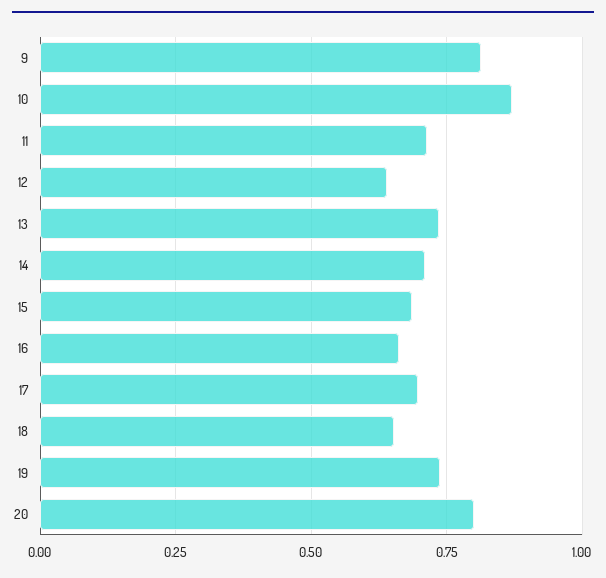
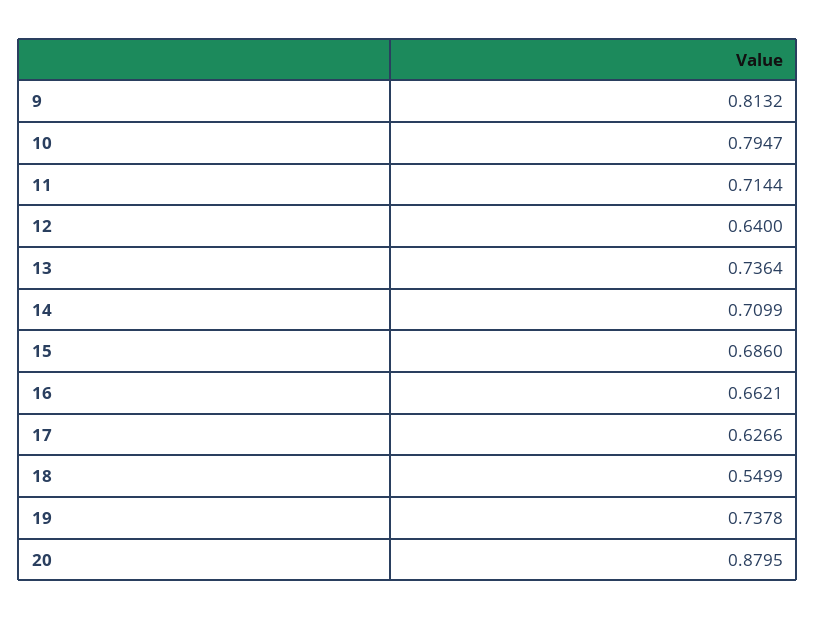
10: 0.875 -> 0.7947
17: 0.7 -> 0.6266
18: 0.65 -> 0.5499
20: 0.8 -> 0.8795

